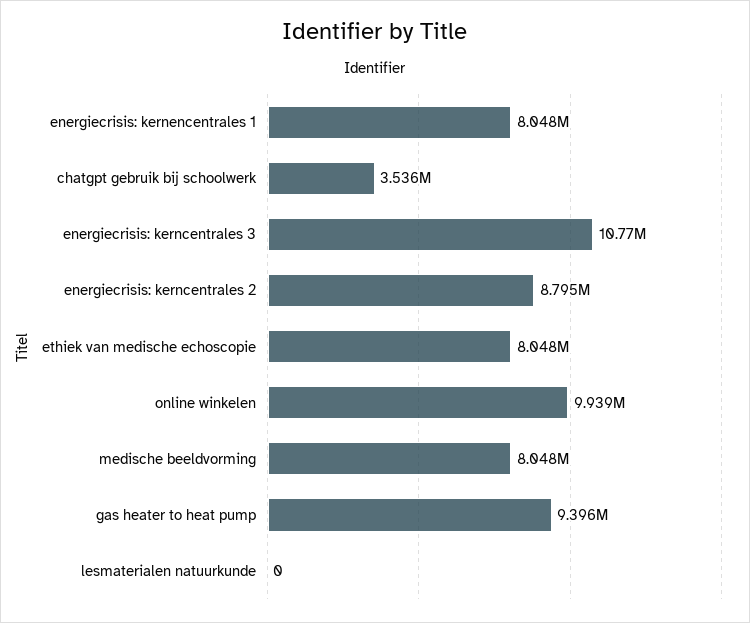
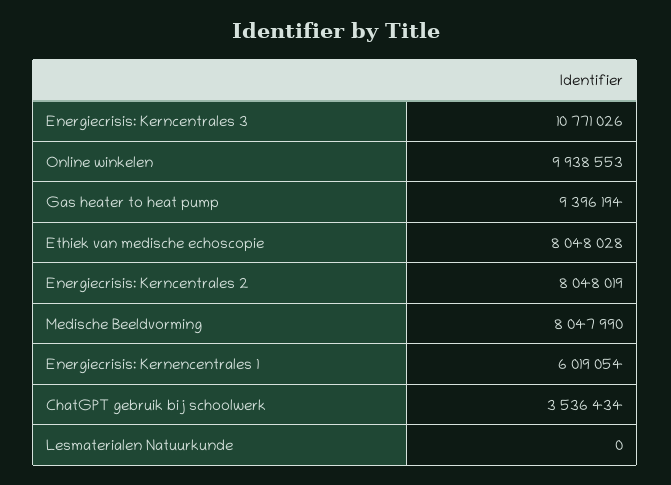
energiecrisis: kernencentrales 1: 8048000 -> 6019054
energiecrisis: kerncentrales 2: 8795000 -> 8048019

